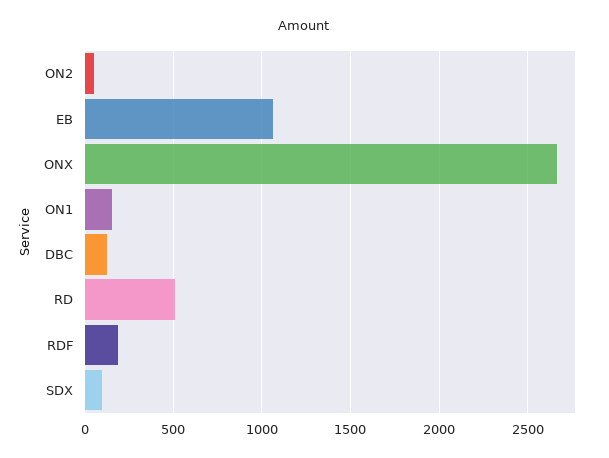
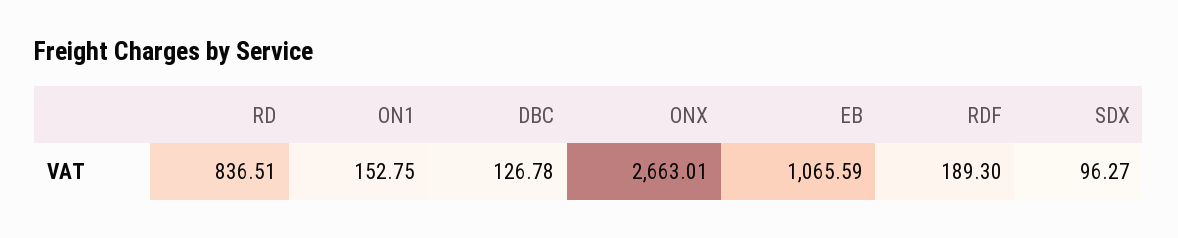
ON2: 50 -> none
RD: 500 -> 836.51

